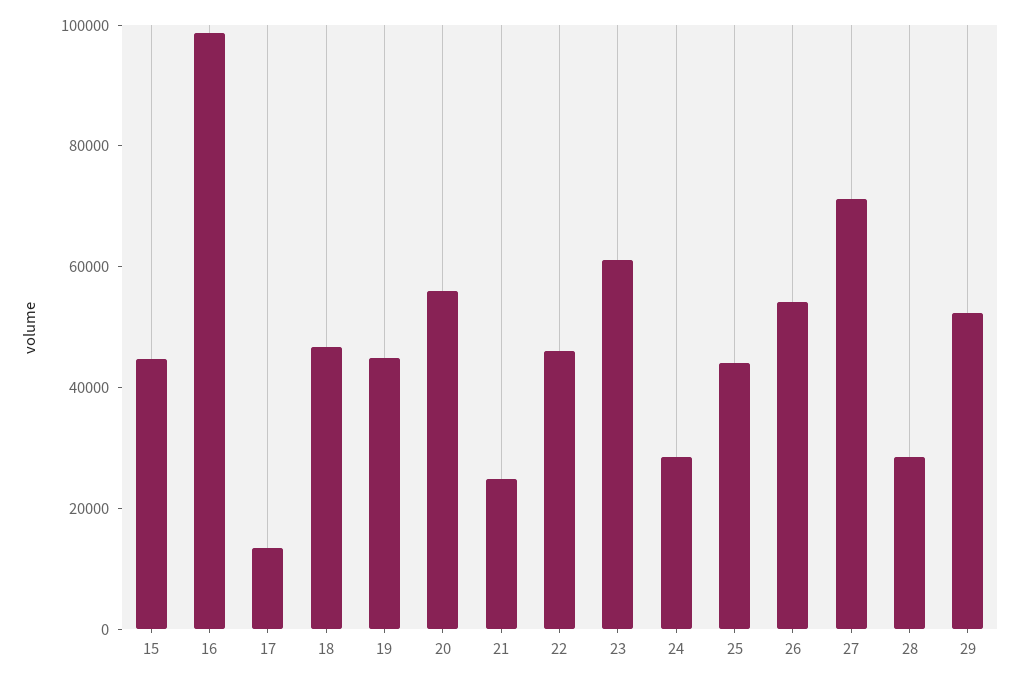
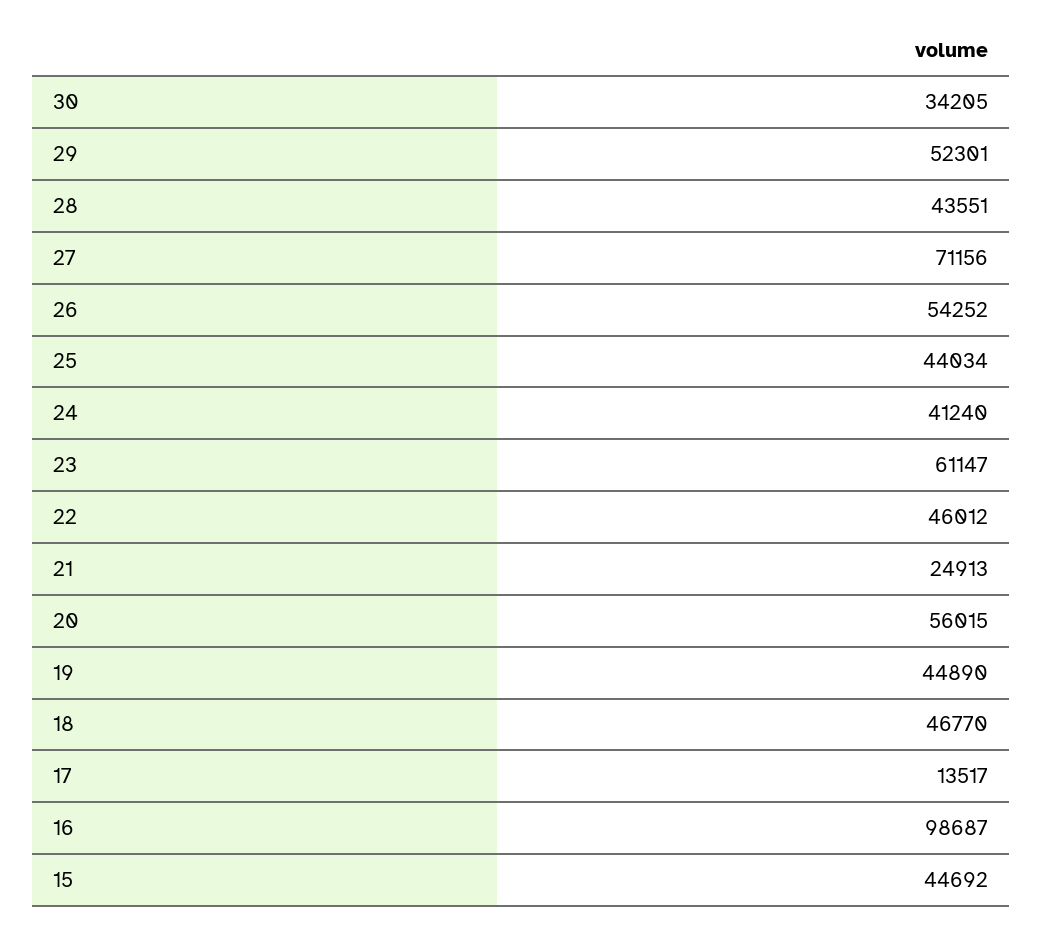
24: 30000 -> 41240
28: 30000 -> 43551
30: none -> 34205

